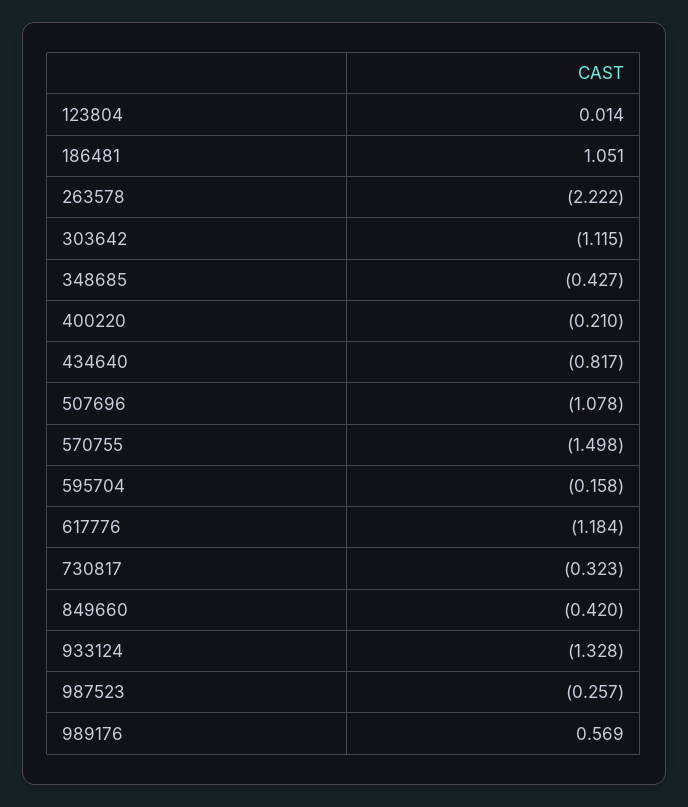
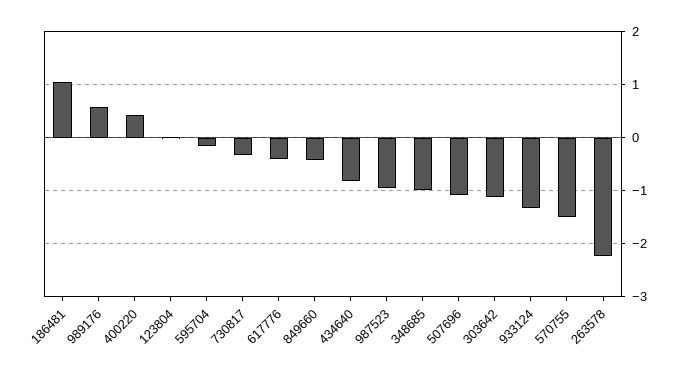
348685: -0.427 -> -1
400220: -0.21 -> 0.4
617776: -1.184 -> -0.4
987523: -0.257 -> -1

